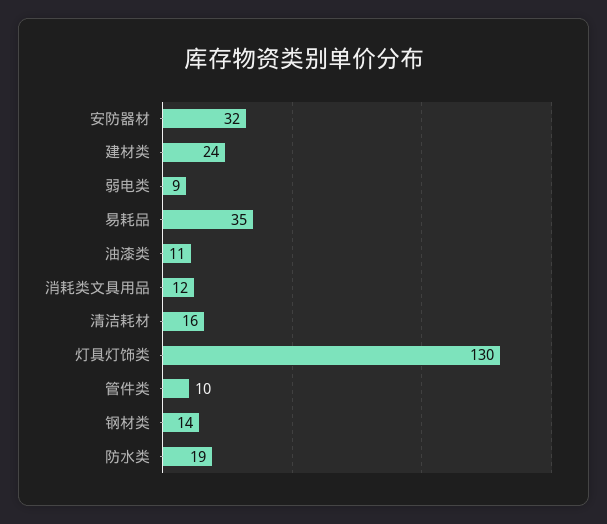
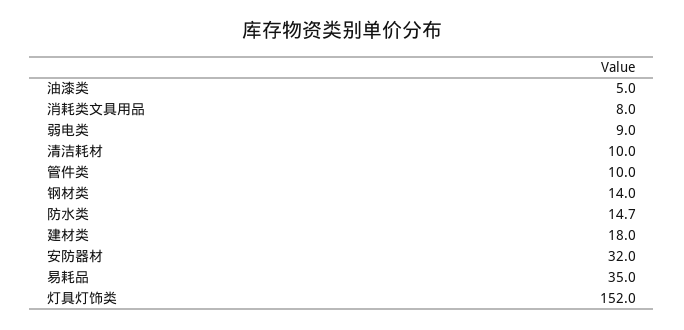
建材类: 24 -> 18
油漆类: 11 -> 5
消耗类文具用品: 12 -> 8
清洁耗材: 16 -> 10
灯具灯饰类: 130 -> 152
防水类: 19 -> 14.7

